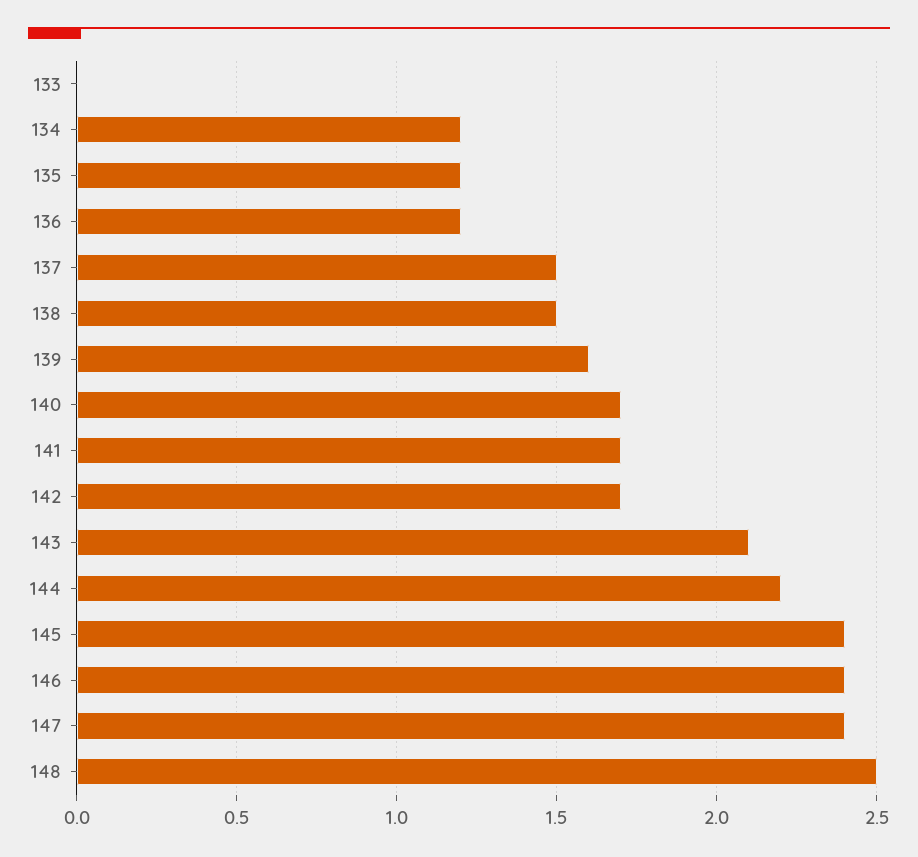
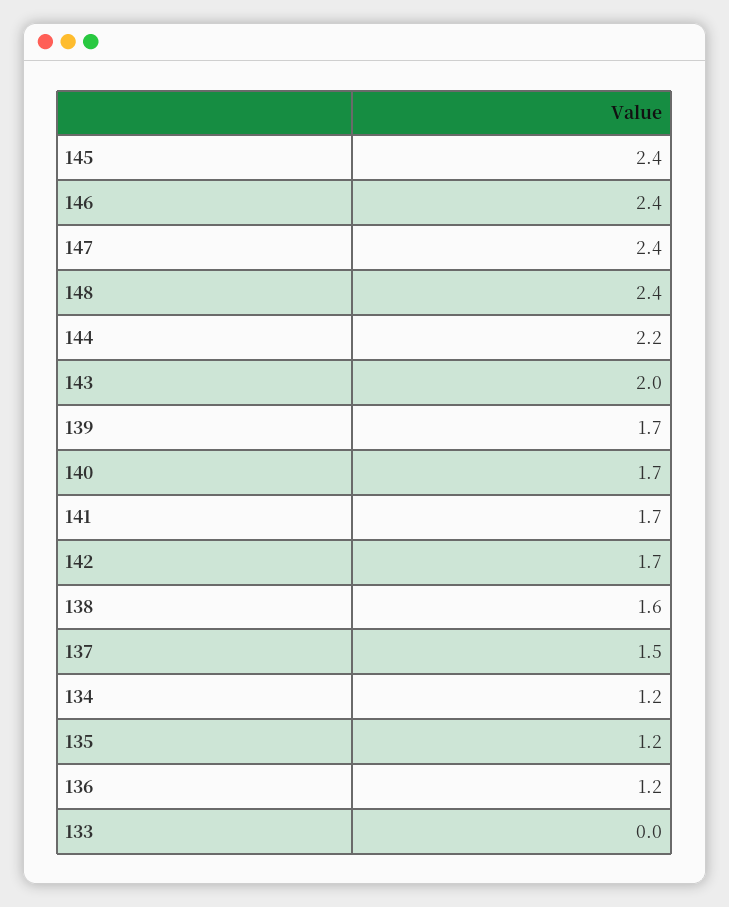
138: 1.5 -> 1.6
139: 1.6 -> 1.7
143: 2.1 -> 2
148: 2.5 -> 2.4

